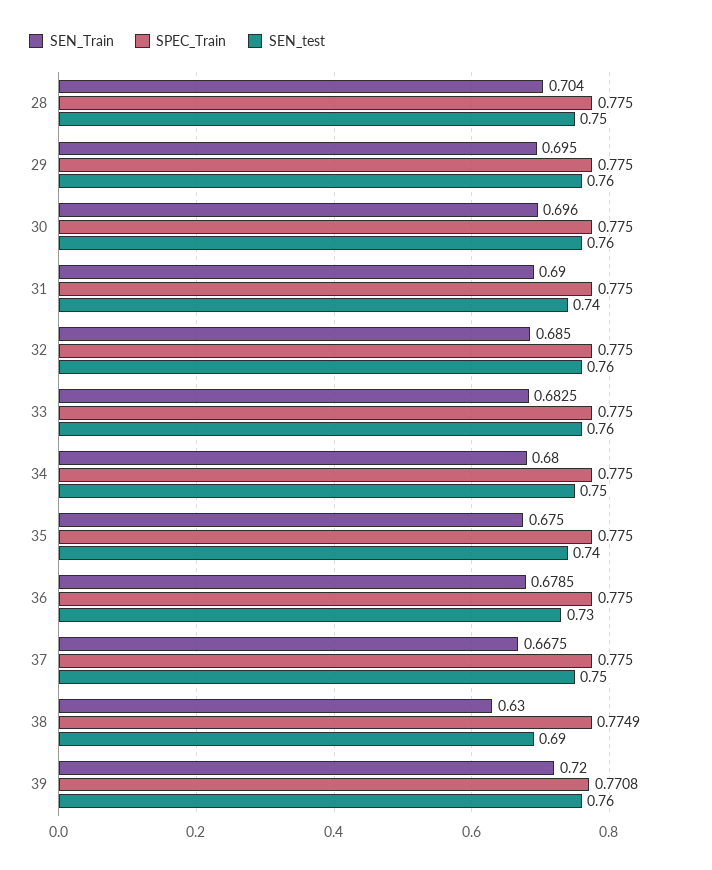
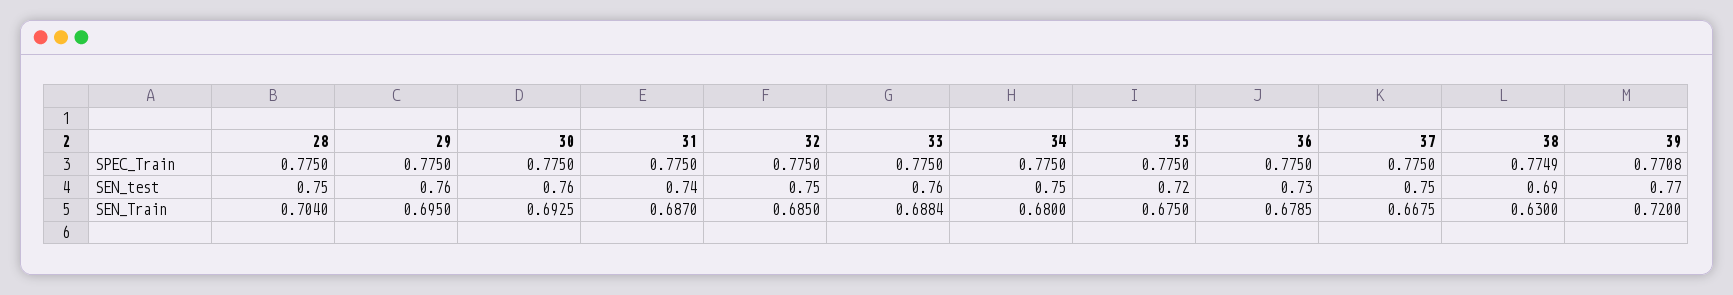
SEN_Train, 30: 0.696 -> 0.6925
SEN_Train, 31: 0.69 -> 0.687
SEN_test, 32: 0.76 -> 0.75
SEN_Train, 33: 0.6825 -> 0.6884
SEN_test, 35: 0.74 -> 0.72
SEN_test, 39: 0.76 -> 0.77

